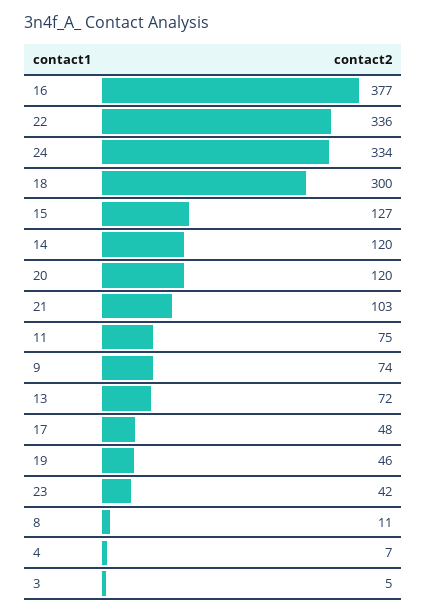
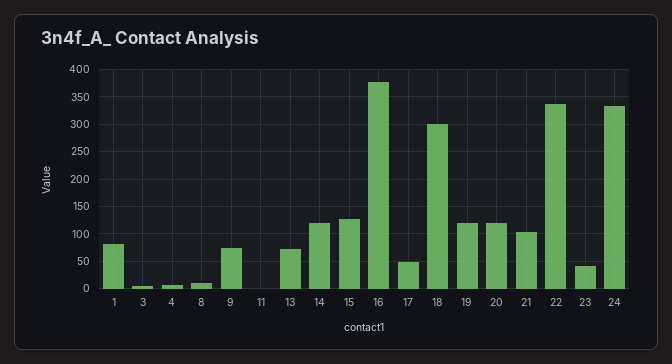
11: 75 -> 0
19: 46 -> 125
1: none -> 75

